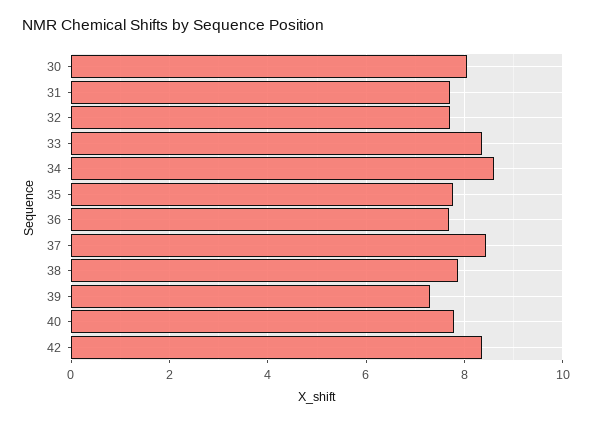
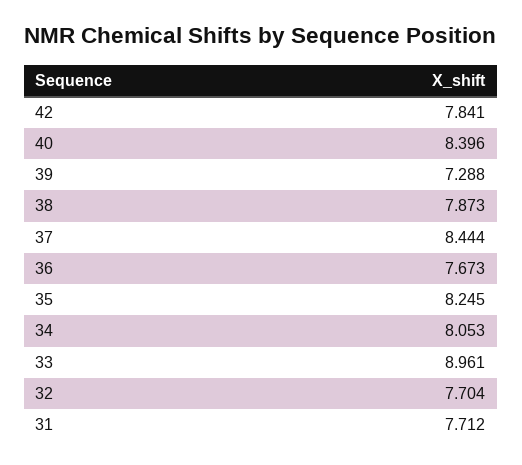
30: 8 -> none
33: 8.4 -> 8.961
34: 8.6 -> 8.053
35: 7.8 -> 8.245
40: 7.8 -> 8.396
42: 8.4 -> 7.841

